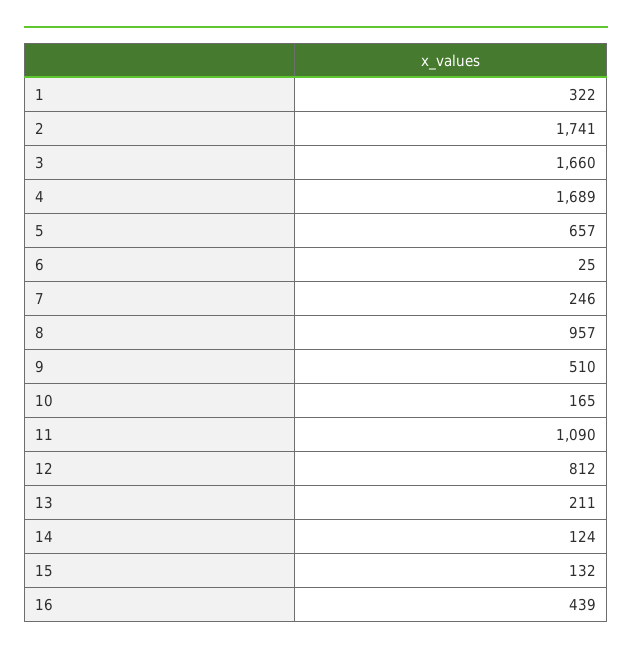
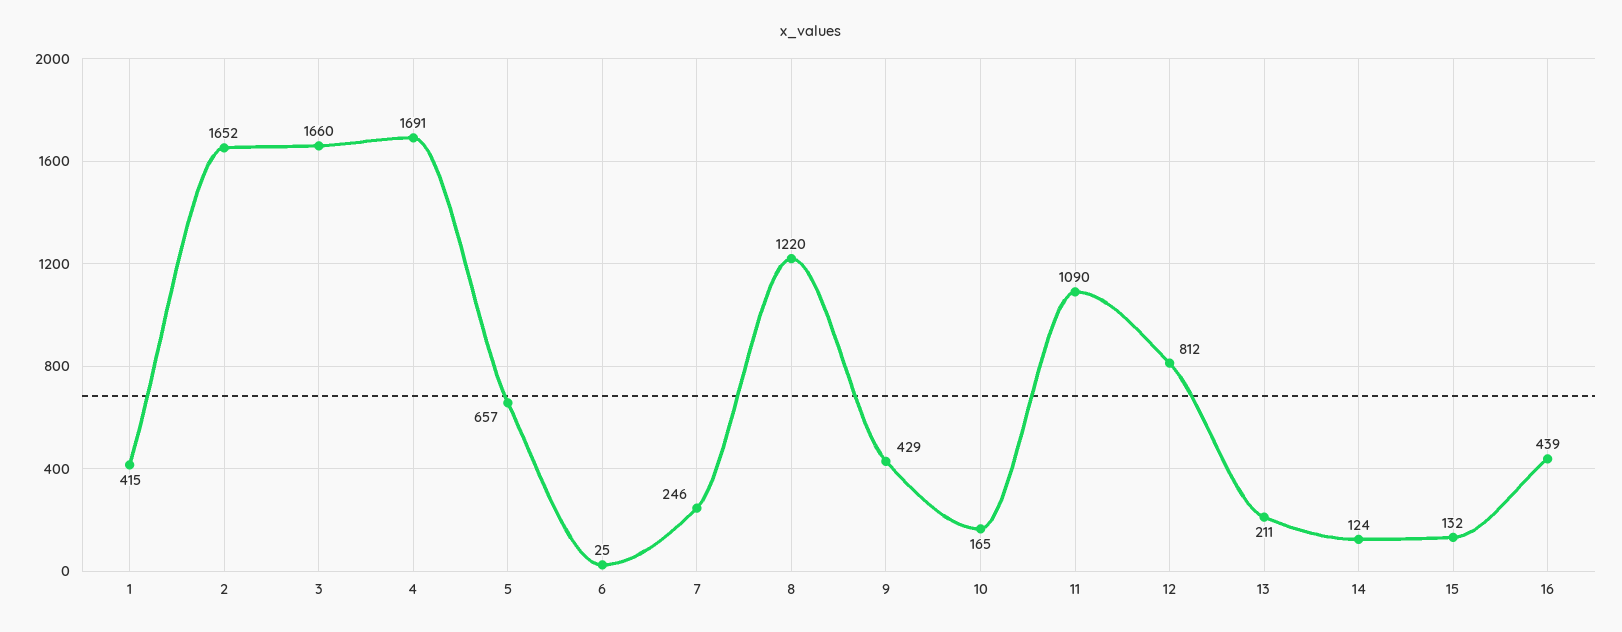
1: 322 -> 415
2: 1741 -> 1652
4: 1689 -> 1691
8: 957 -> 1220
9: 510 -> 429

